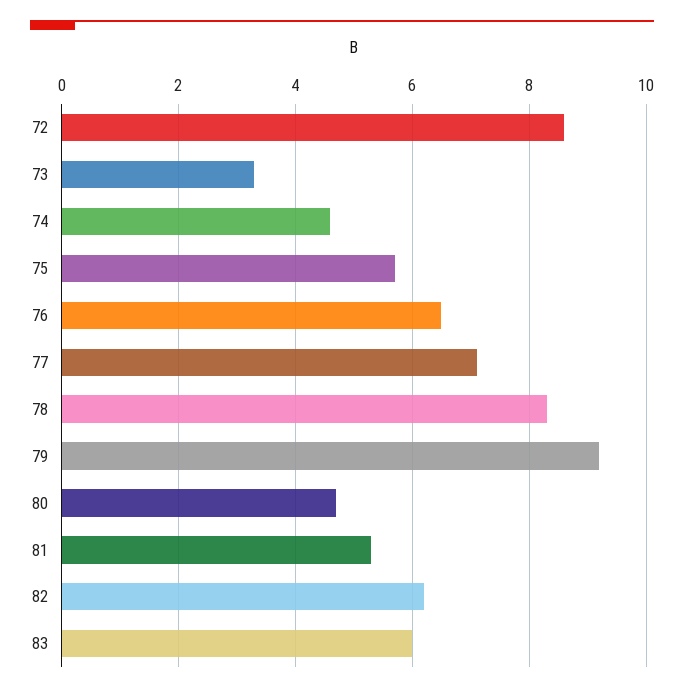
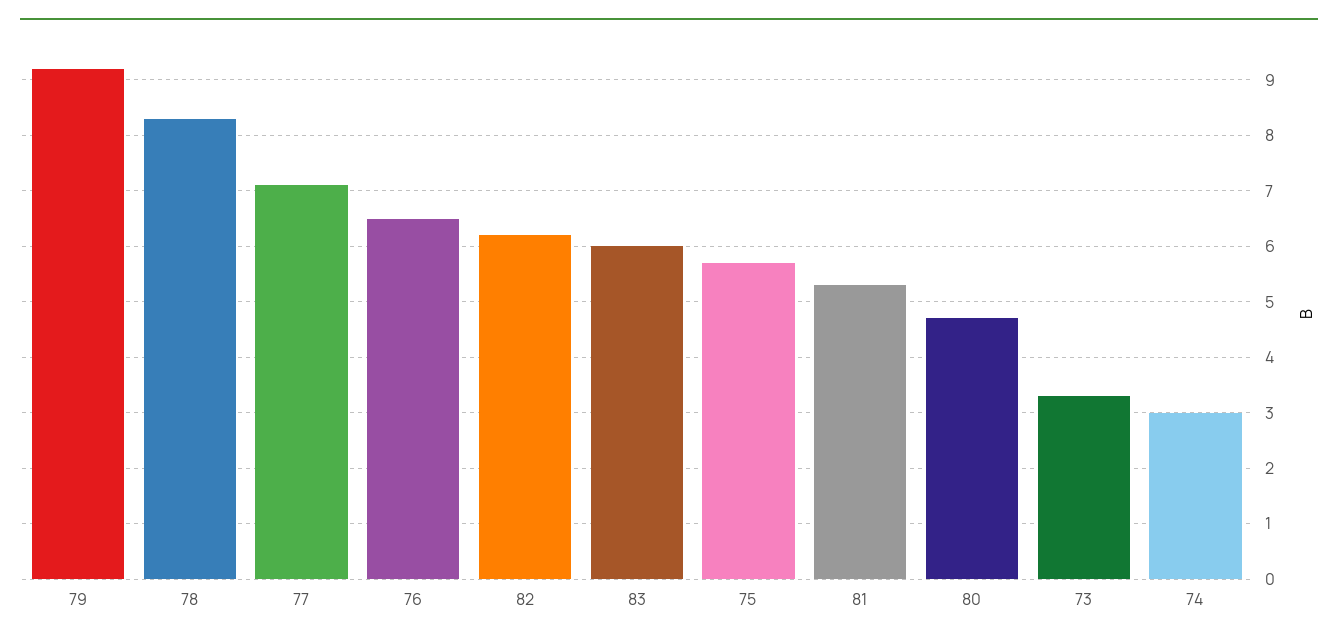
72: 8.5 -> none
74: 4.5 -> 3

